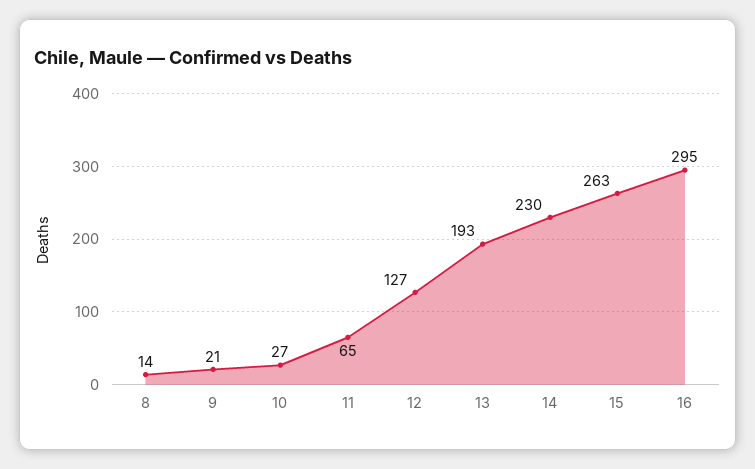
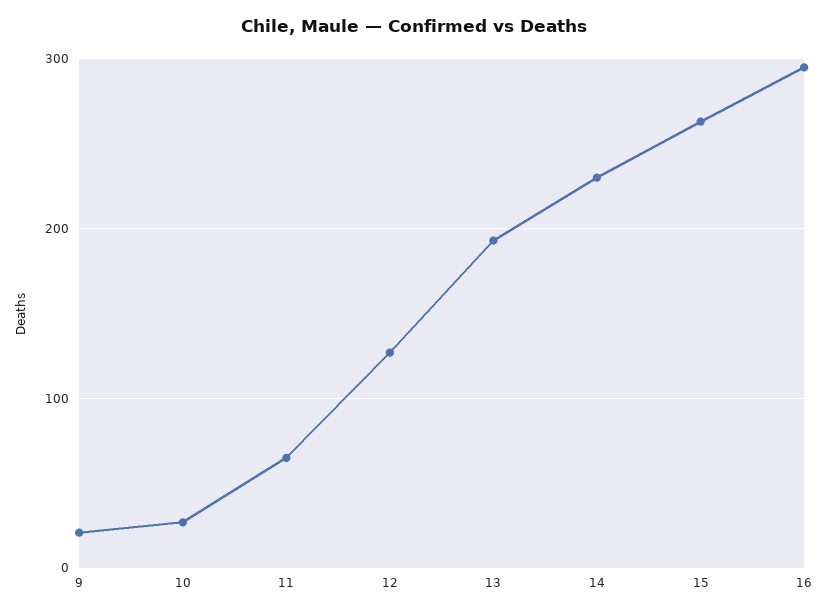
8: 14 -> none

